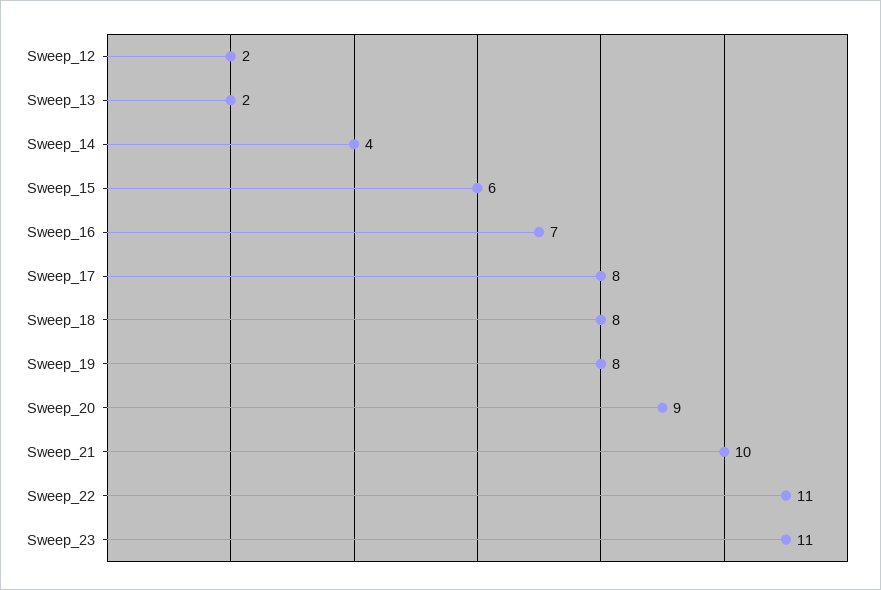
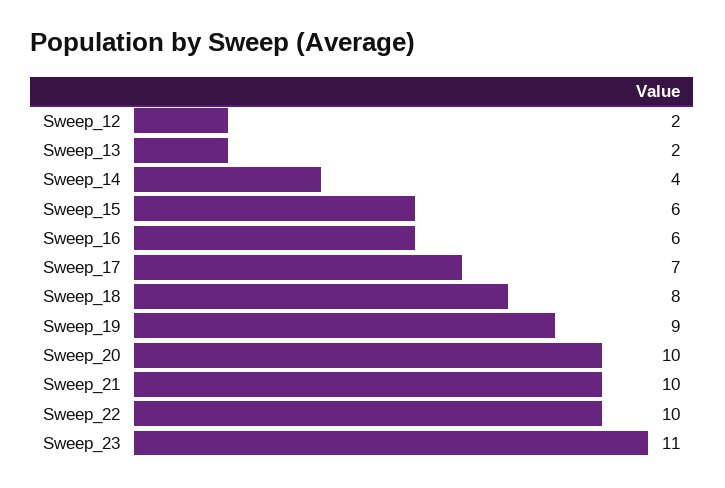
Sweep_16: 7 -> 6
Sweep_17: 8 -> 7
Sweep_19: 8 -> 9
Sweep_20: 9 -> 10
Sweep_22: 11 -> 10

